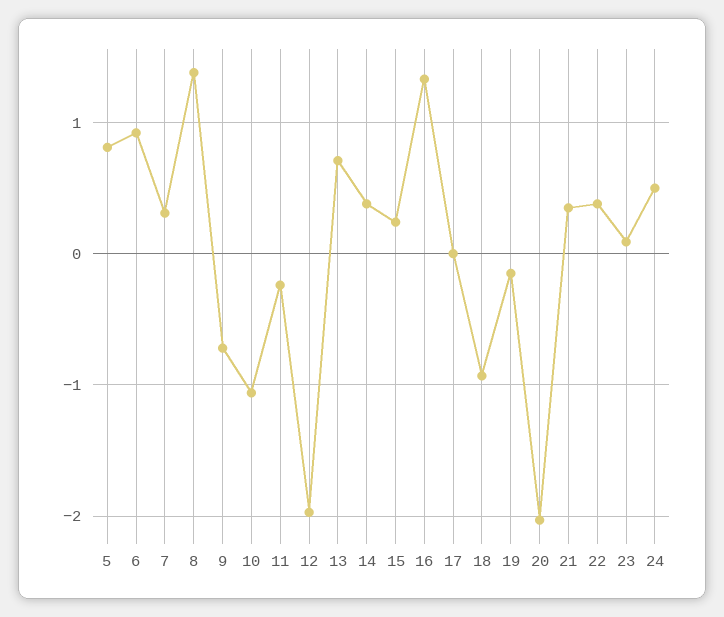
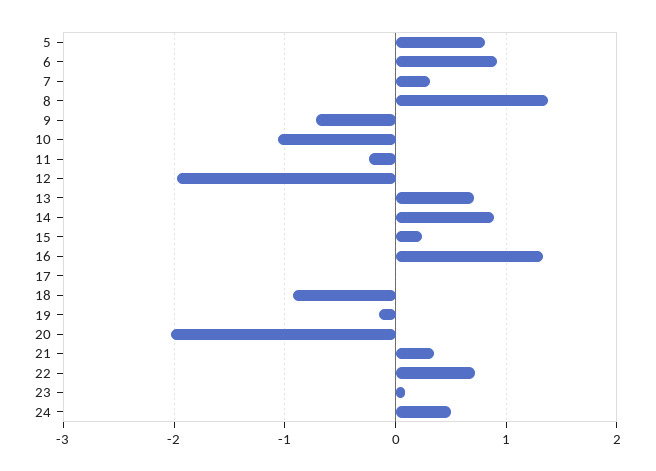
14: 0.4 -> 0.9
22: 0.4 -> 0.7

